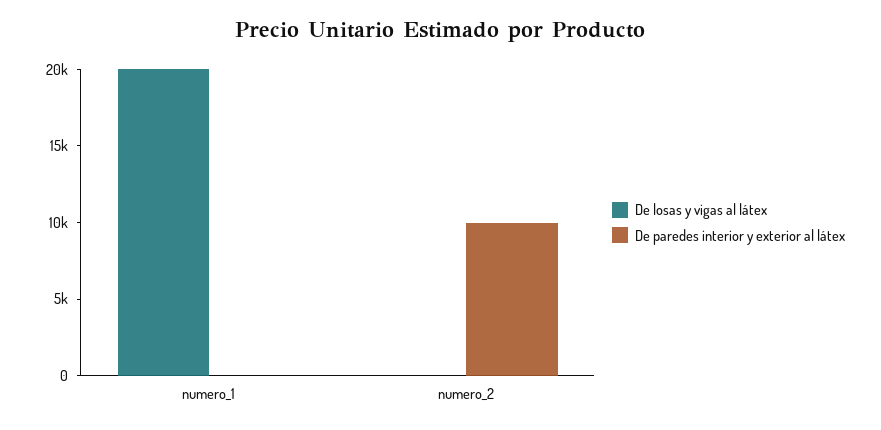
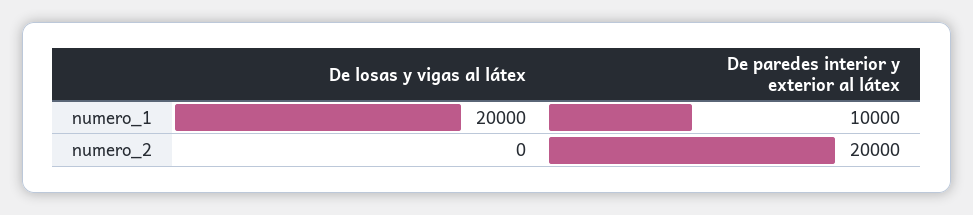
De paredes interior y exterior al látex, numero_1: 0 -> 10000
De paredes interior y exterior al látex, numero_2: 10000 -> 20000

